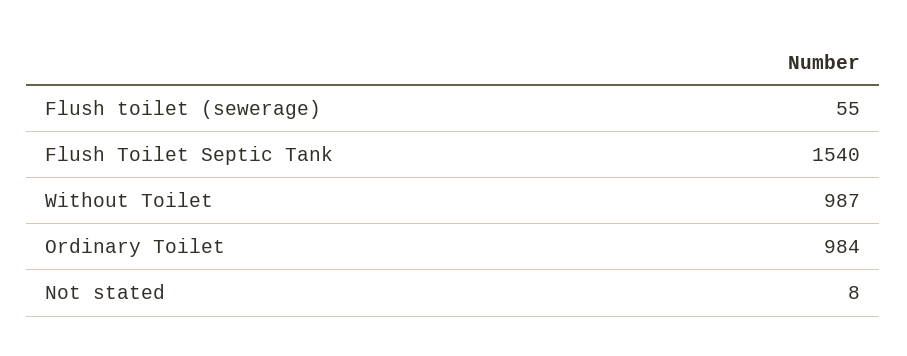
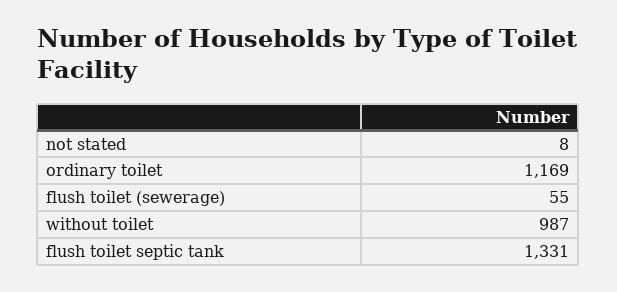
Flush Toilet Septic Tank: 1540 -> 1331
Ordinary Toilet: 984 -> 1169

